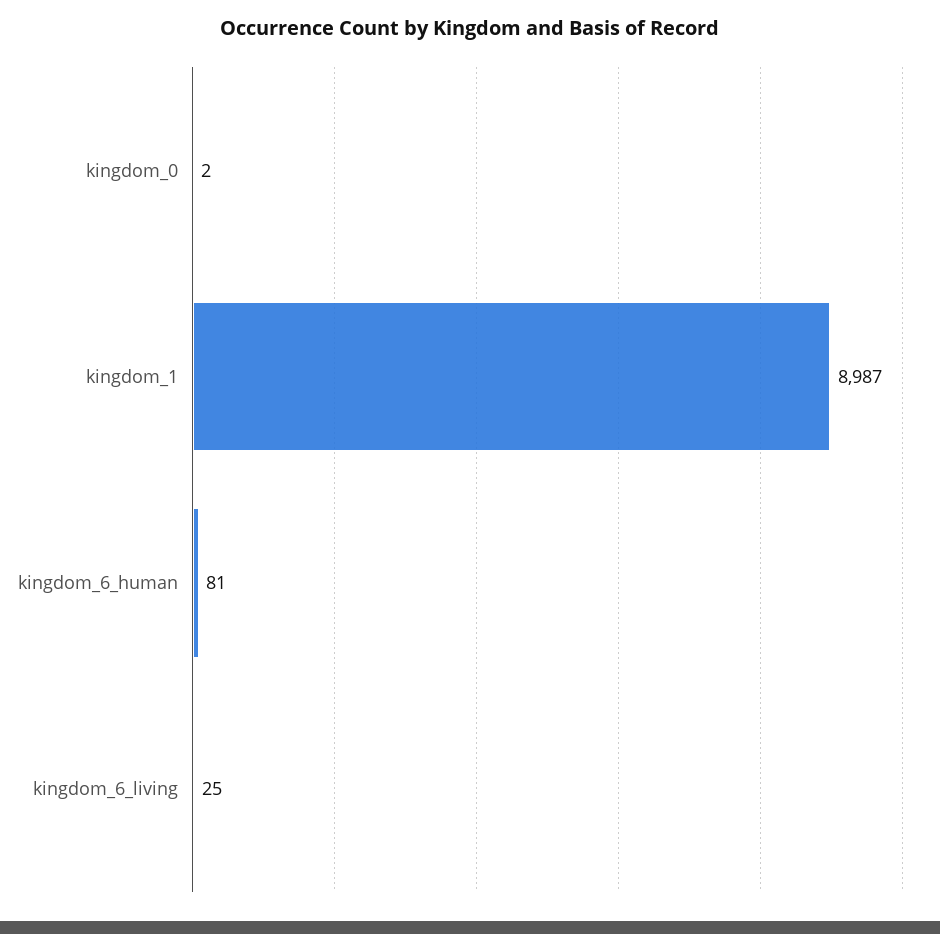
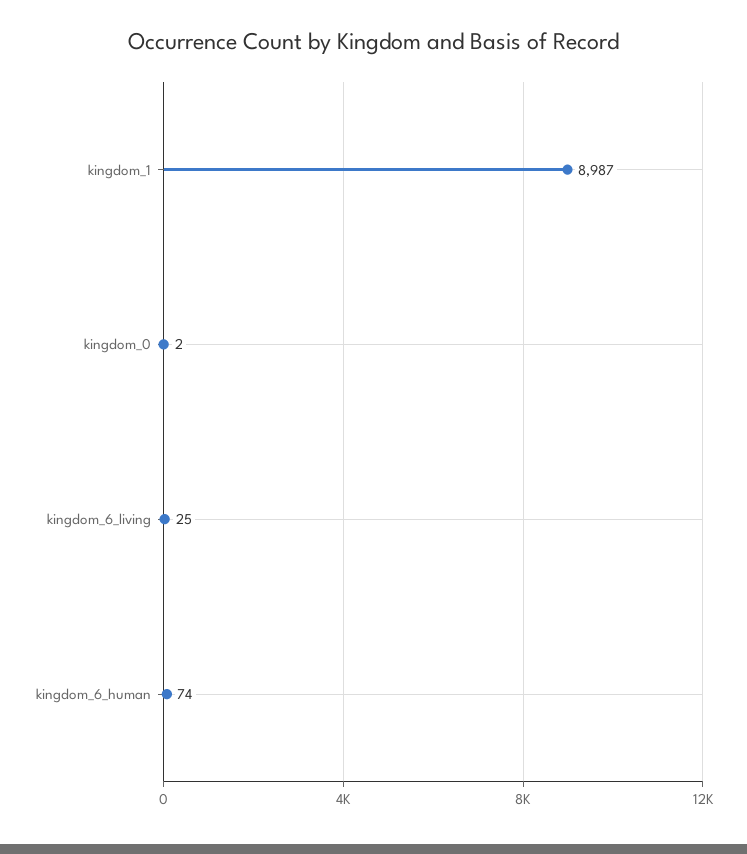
kingdom_6_human: 81 -> 74

